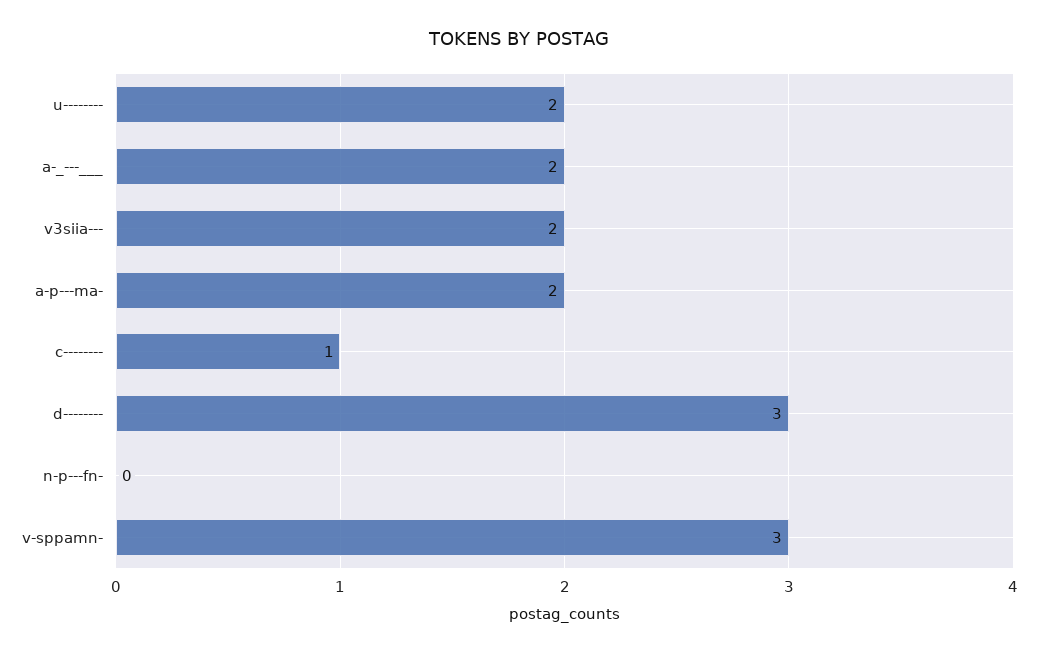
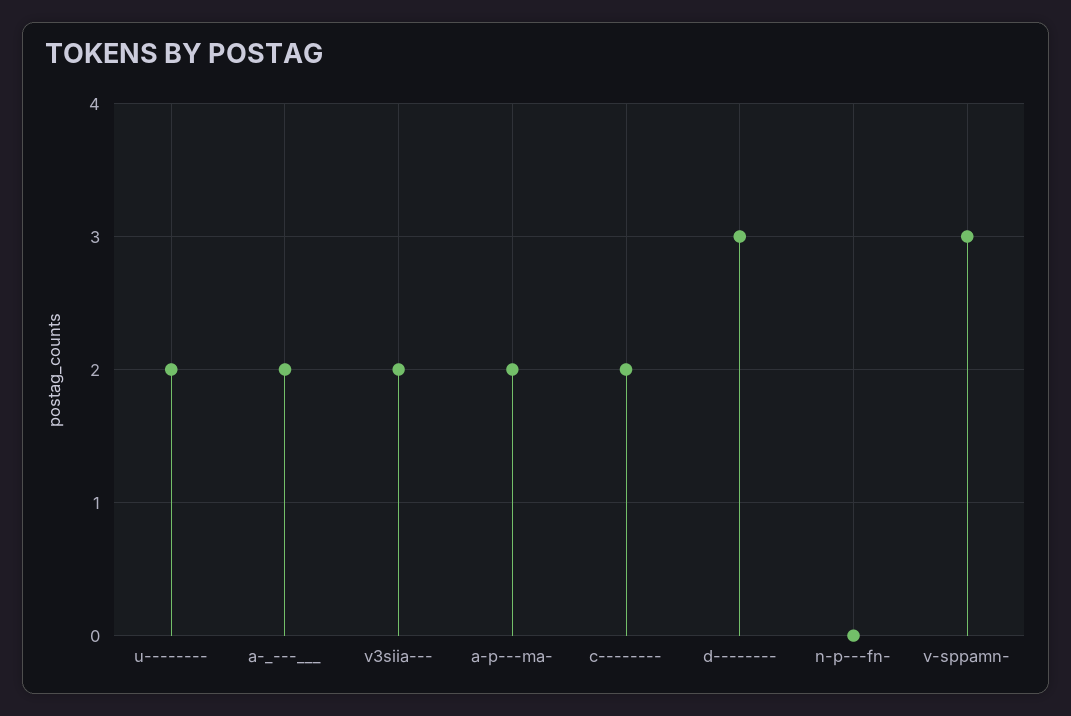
c--------: 1 -> 2

